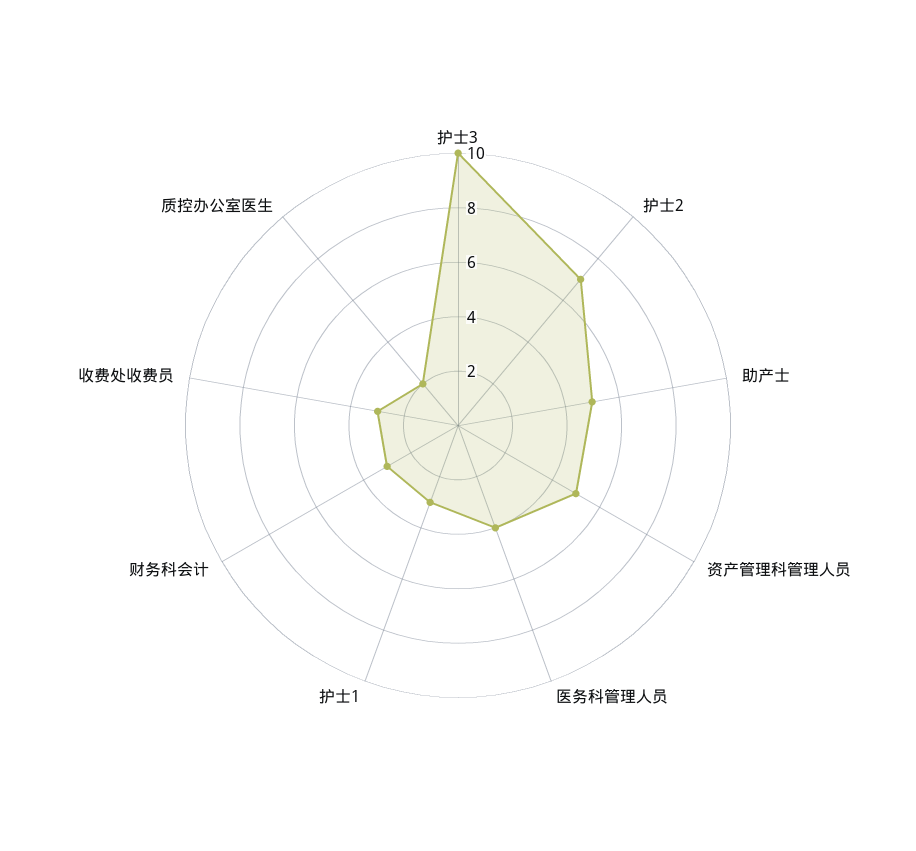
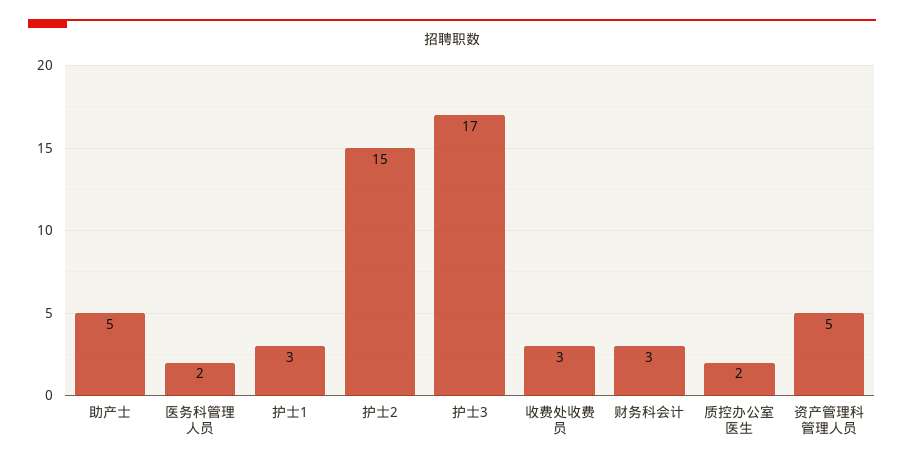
护士3: 10 -> 17
护士2: 7 -> 15
医务科管理人员: 4 -> 2

